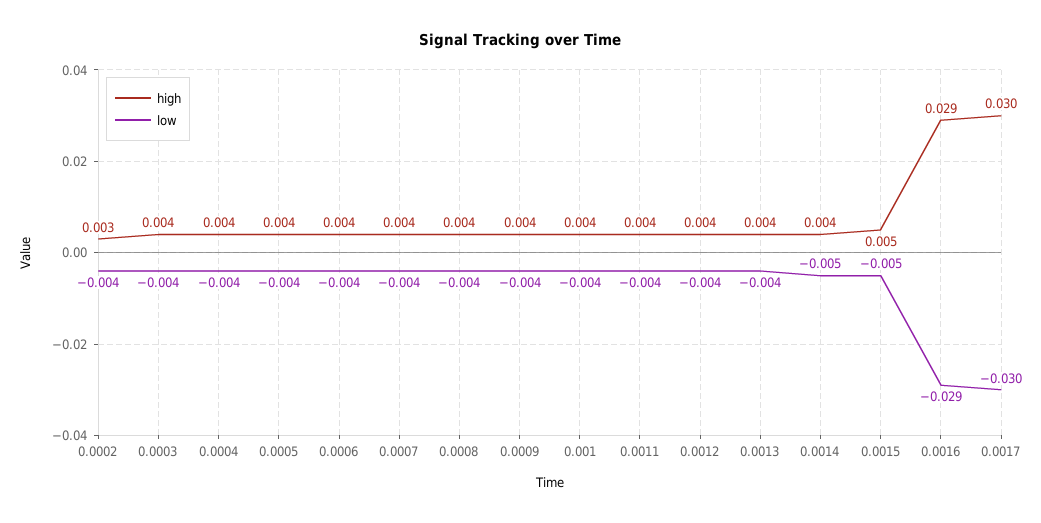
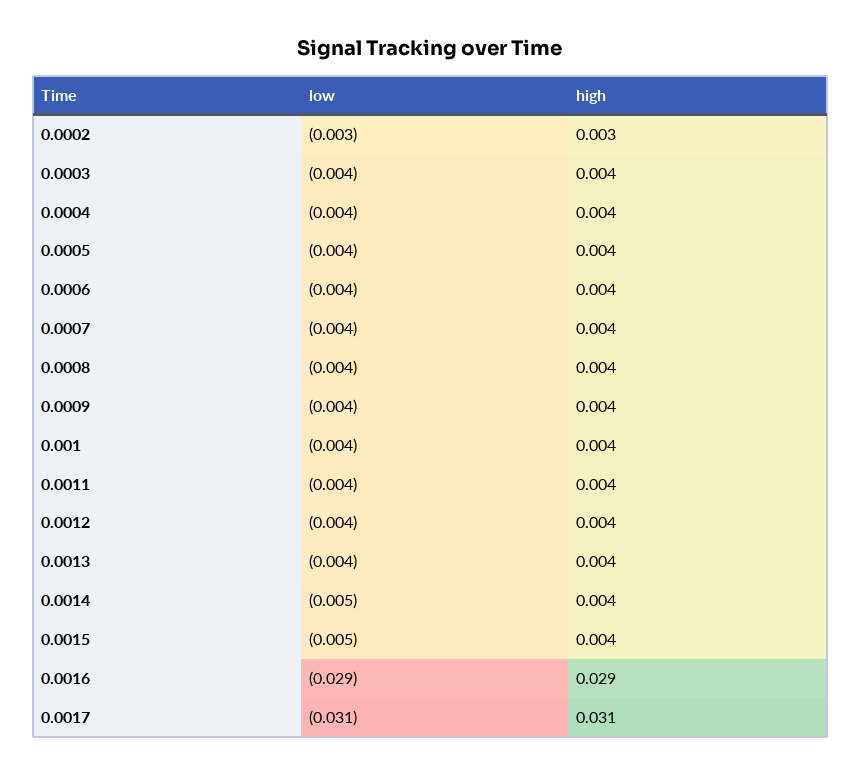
low, 0.0002: -0.004 -> -0.003
high, 0.0015: 0.005 -> 0.004
high, 0.0017: 0.03 -> 0.031
low, 0.0017: -0.03 -> -0.031

